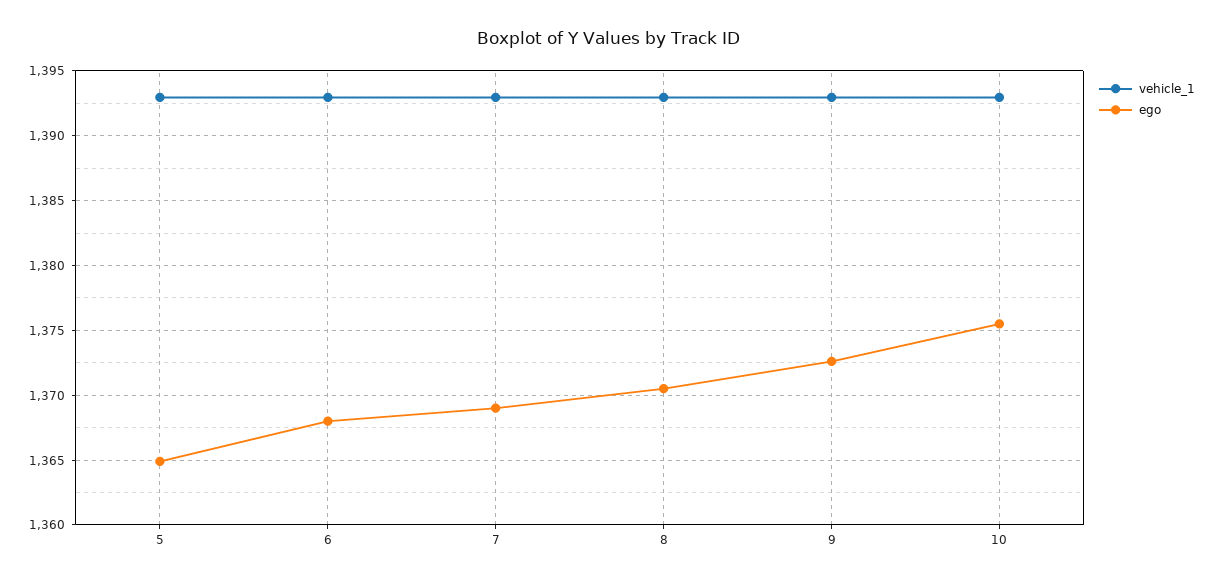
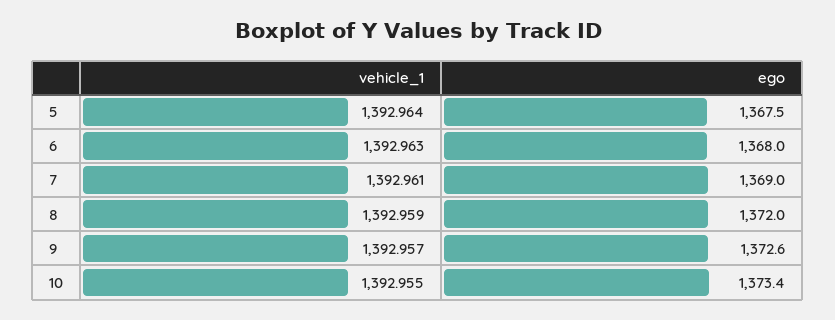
ego, 5: 1365 -> 1367.5
ego, 8: 1370.5 -> 1372
ego, 10: 1375.5 -> 1373.4

